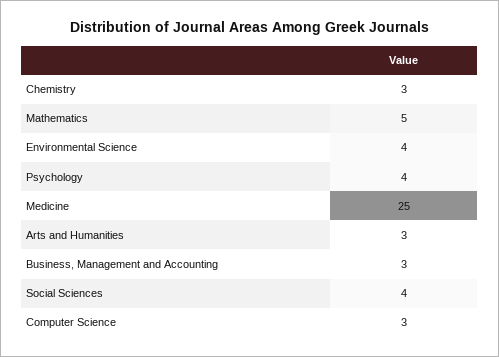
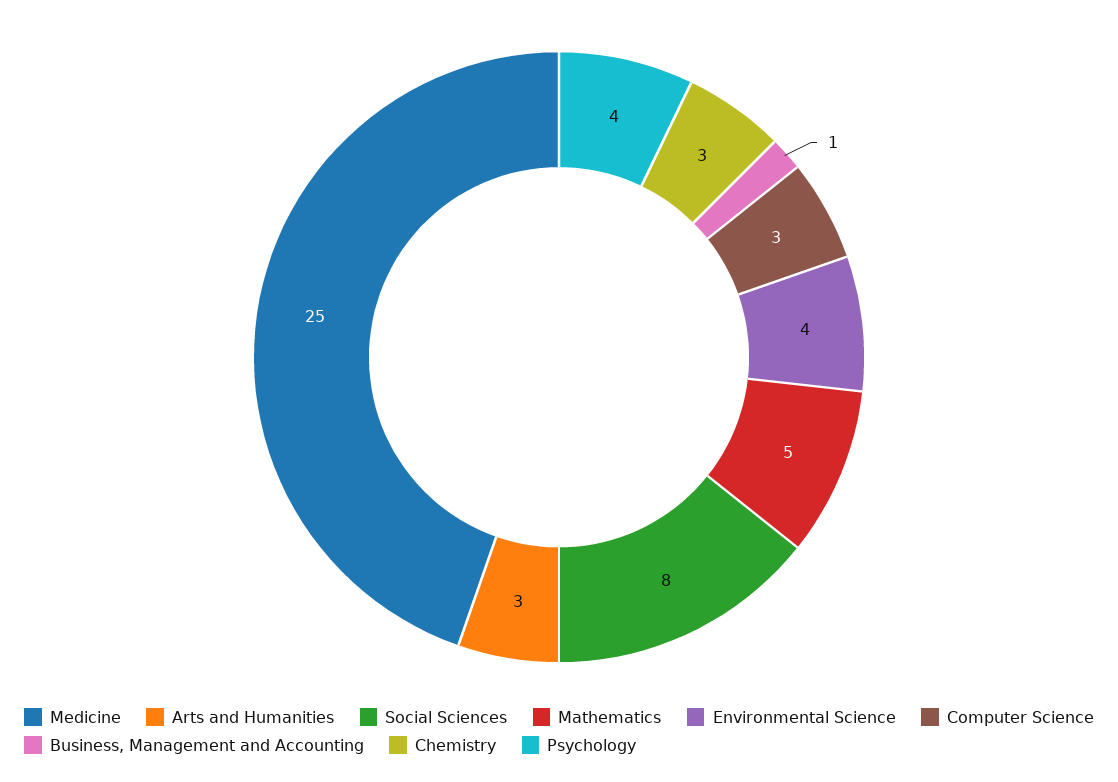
Business, Management and Accounting: 3 -> 1
Social Sciences: 4 -> 8

